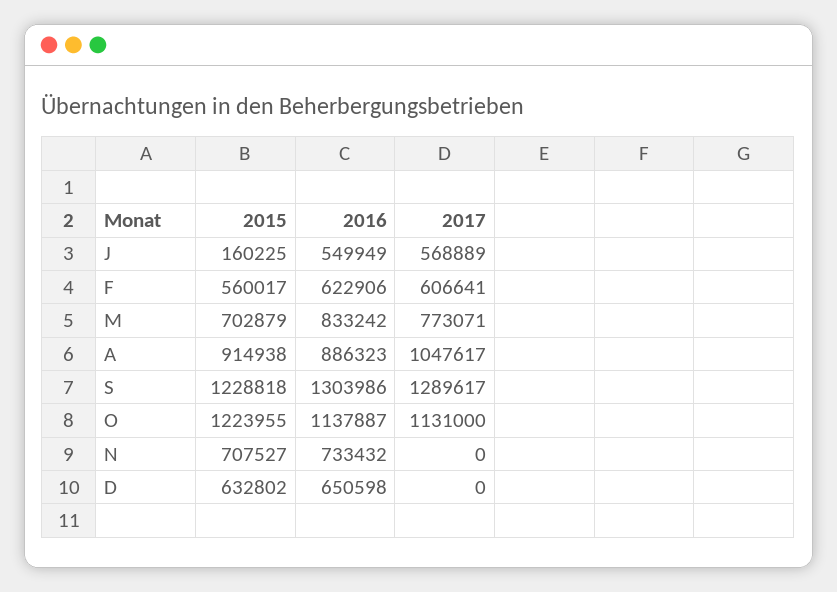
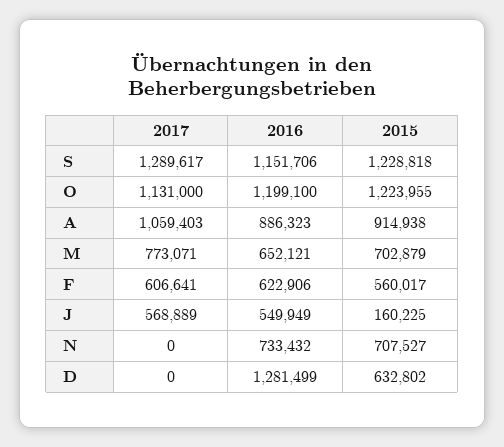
2016, M: 833242 -> 652121
2017, A: 1047617 -> 1059403
2016, S: 1303986 -> 1151706
2016, O: 1137887 -> 1199100
2016, D: 650598 -> 1281499

